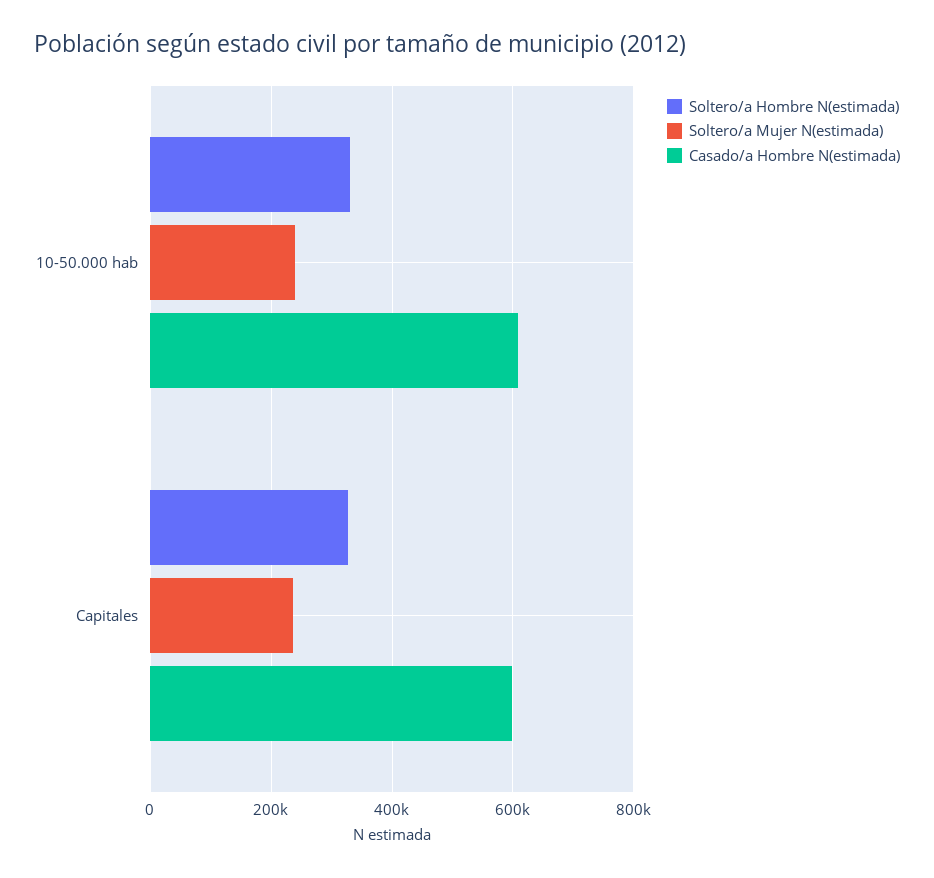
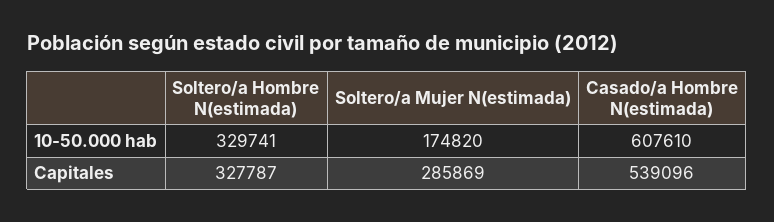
Soltero/a Mujer N(estimada), 10-50.000 hab: 240000 -> 174820
Soltero/a Mujer N(estimada), Capitales: 240000 -> 285869
Casado/a Hombre N(estimada), Capitales: 600000 -> 539096

